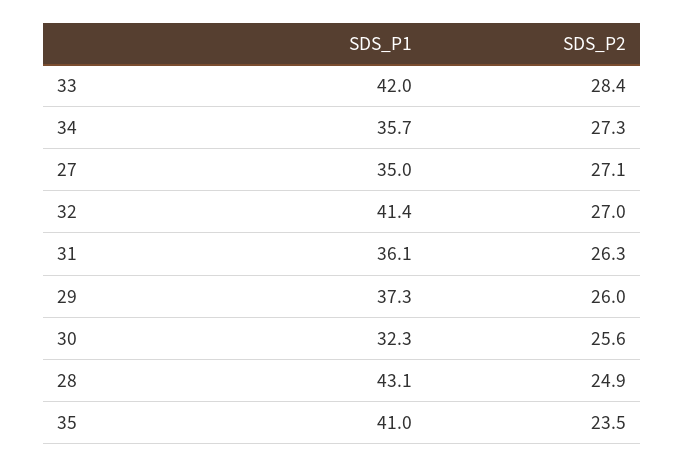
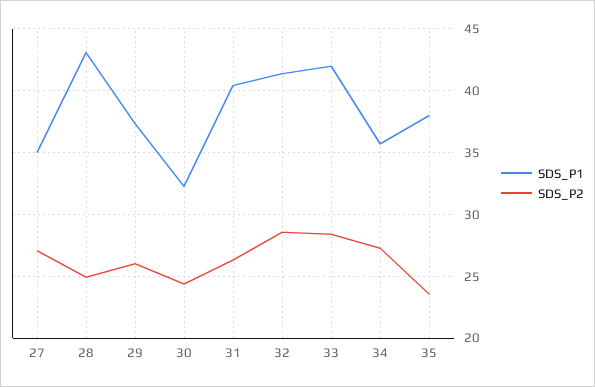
SDS_P2, 32: 27 -> 28.5
SDS_P1, 31: 36.1 -> 40.5
SDS_P2, 30: 25.6 -> 24.5
SDS_P1, 35: 41 -> 38

